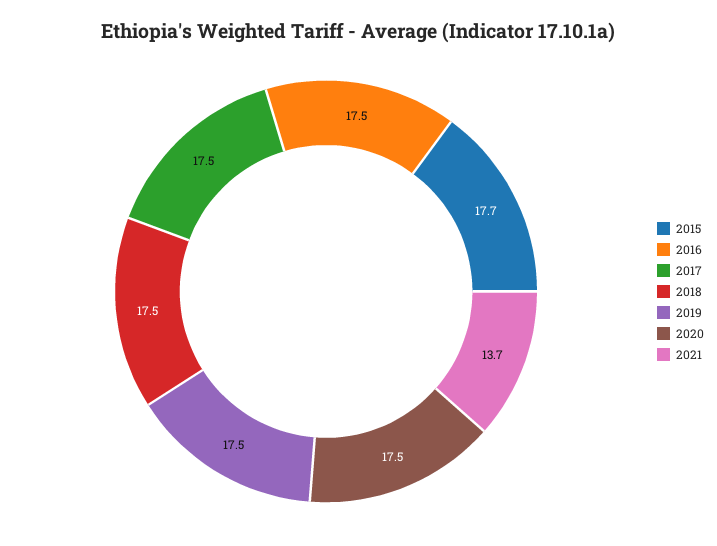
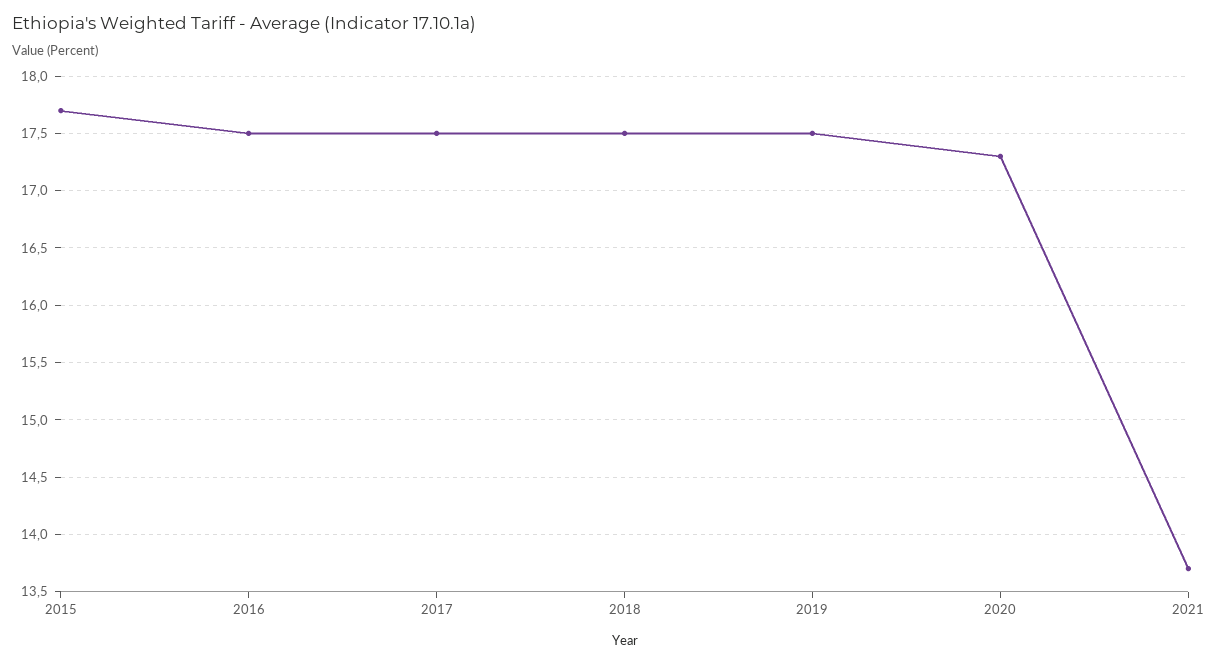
2020: 17.5 -> 17.3

